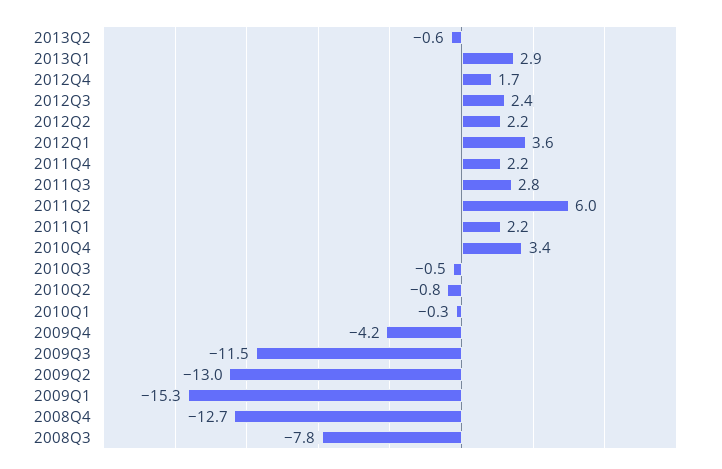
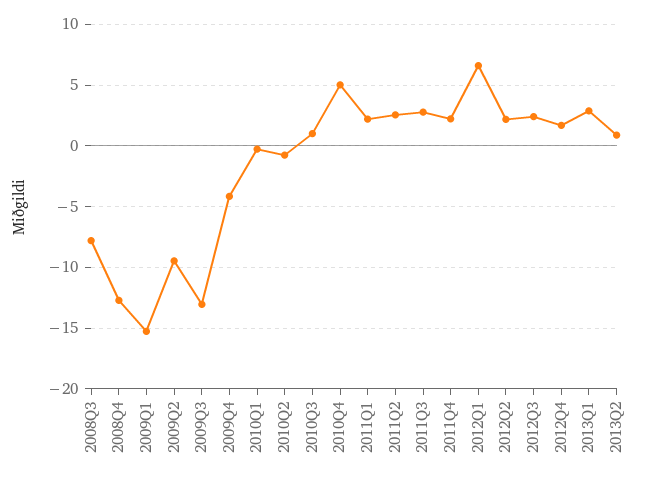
2013Q2: -0.6 -> 1
2012Q1: 3.6 -> 6.5
2011Q2: 6 -> 2.5
2010Q4: 3.4 -> 5
2010Q3: -0.5 -> 1
2009Q3: -11.5 -> -13
2009Q2: -13 -> -9.5

